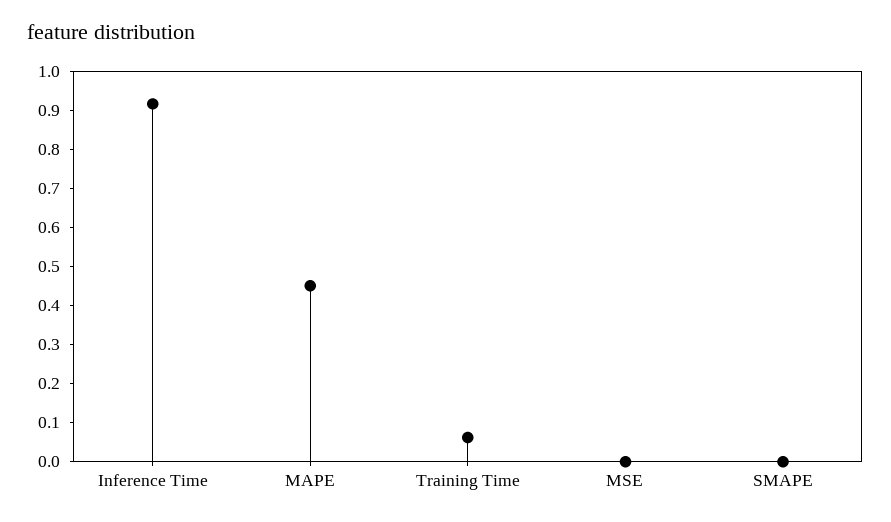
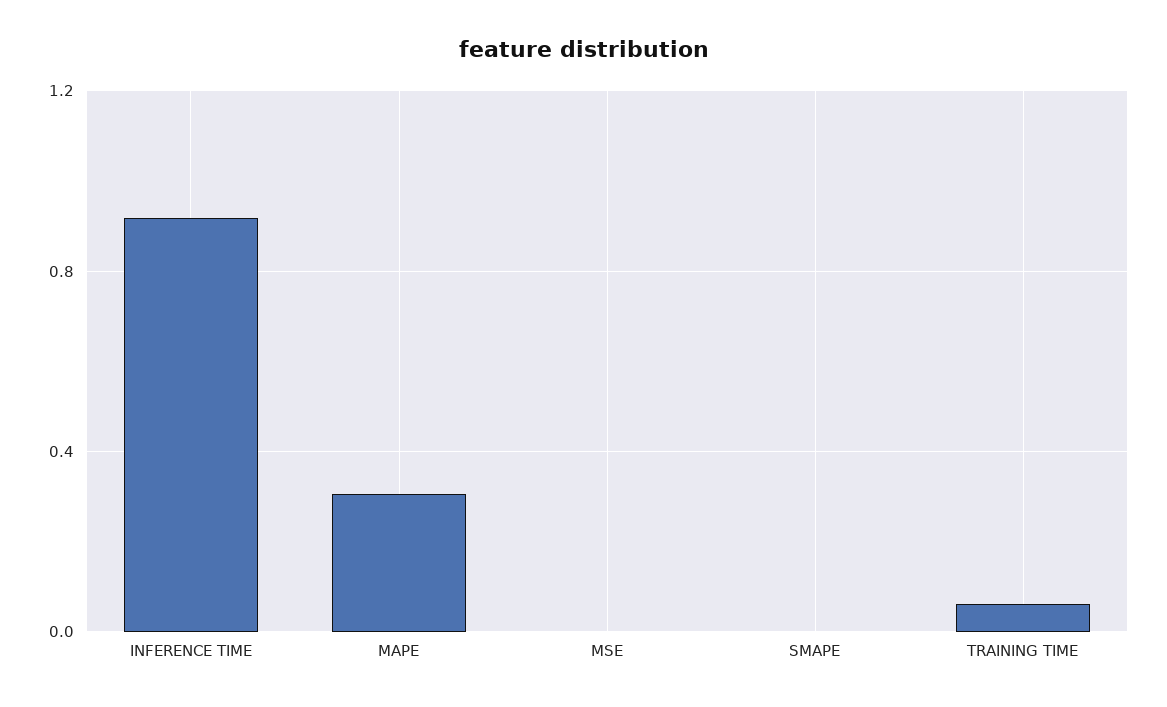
MAPE: 0.45 -> 0.3

